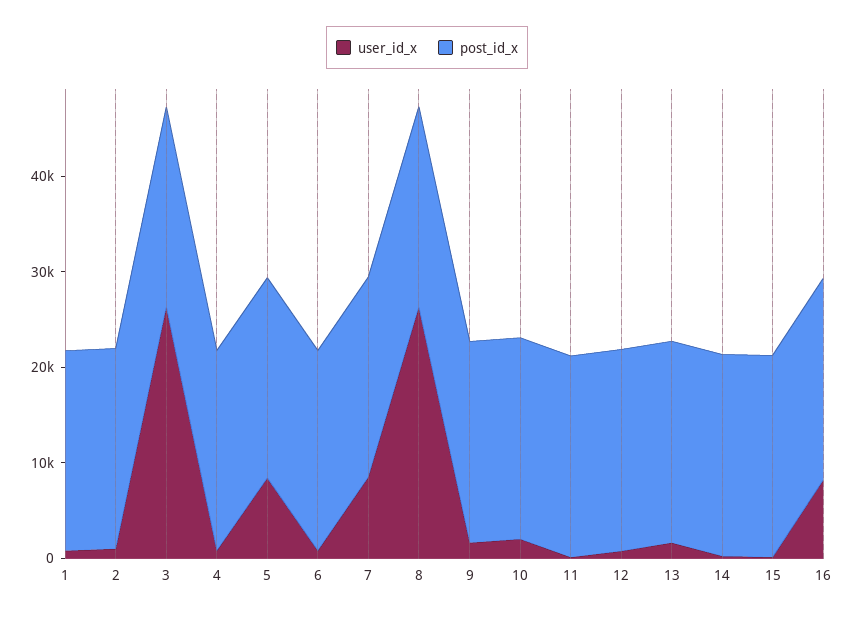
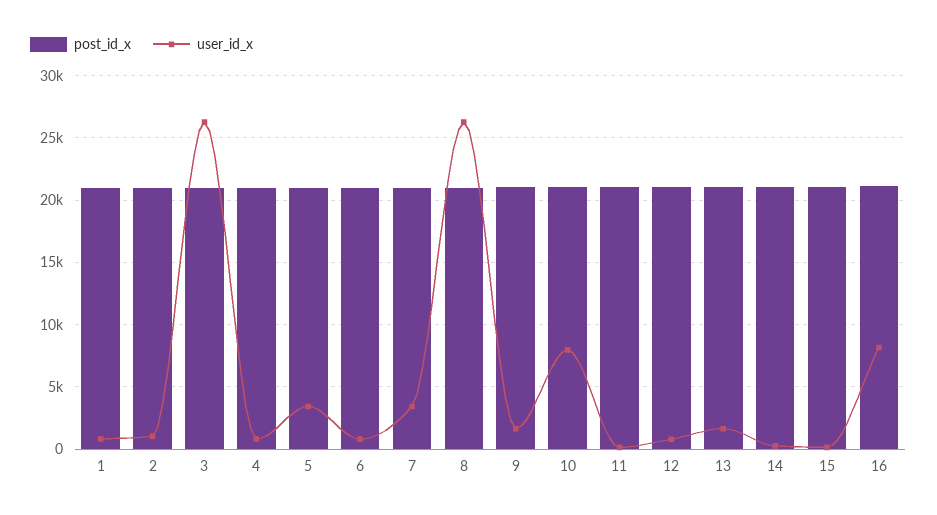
user_id_x, 5: 8000 -> 3500
user_id_x, 7: 8000 -> 3500
user_id_x, 10: 2000 -> 8000

